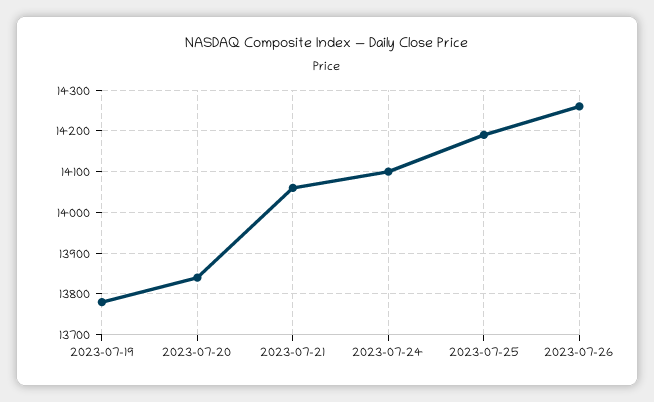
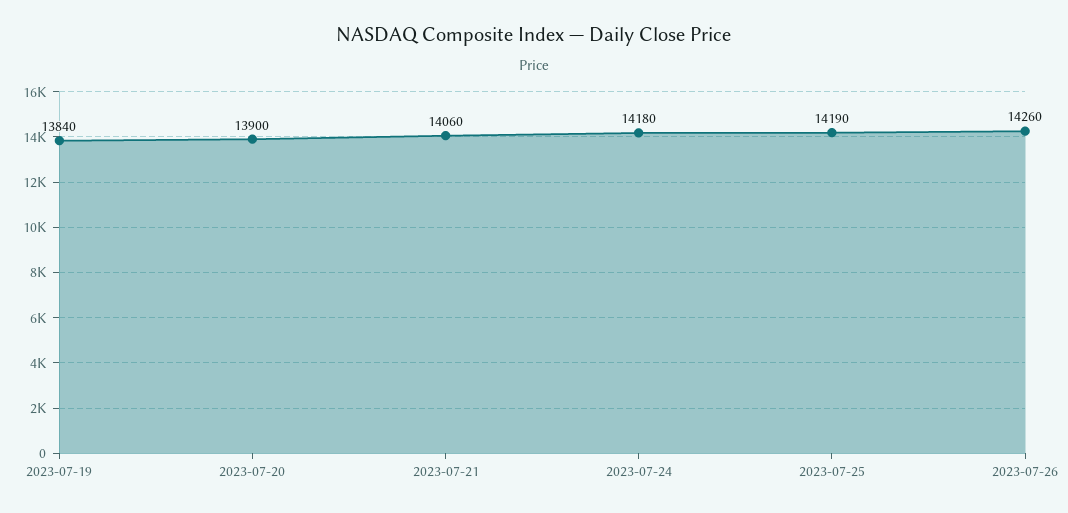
2023-07-19: 13780 -> 13840
2023-07-20: 13840 -> 13900
2023-07-24: 14100 -> 14180

